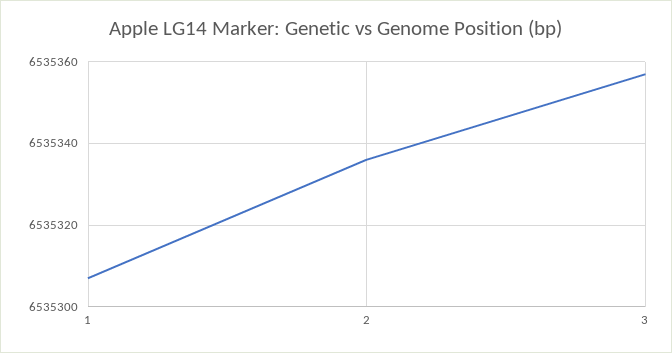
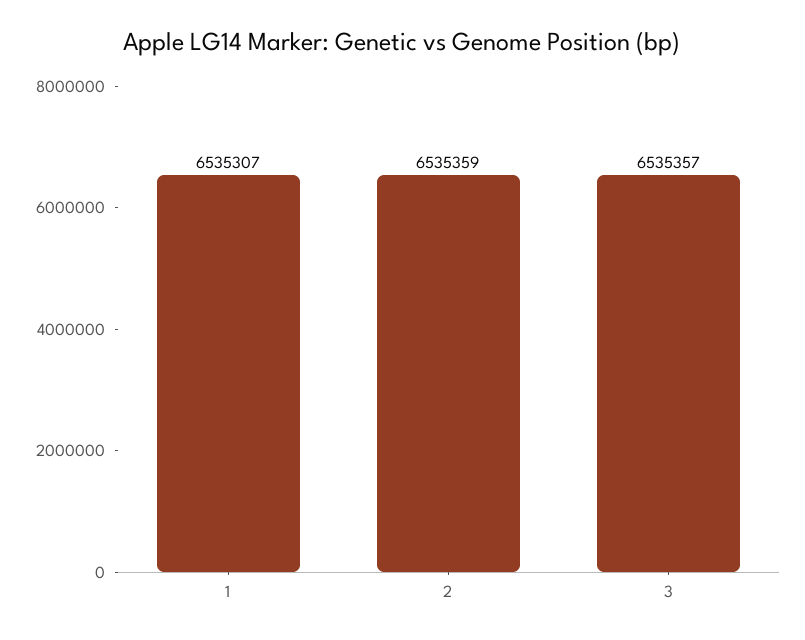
2: 6535335 -> 6535359

